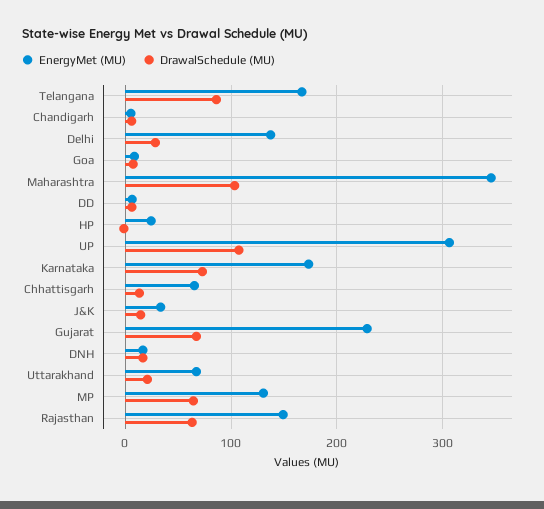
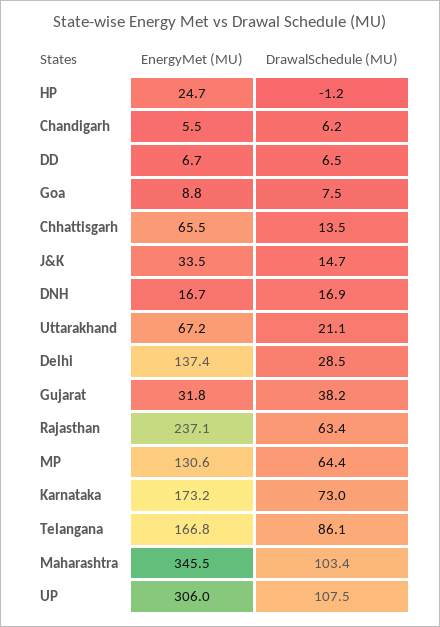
EnergyMet (MU), Gujarat: 230 -> 31.8
DrawalSchedule (MU), Gujarat: 70 -> 38.2
EnergyMet (MU), Rajasthan: 150 -> 237.1

